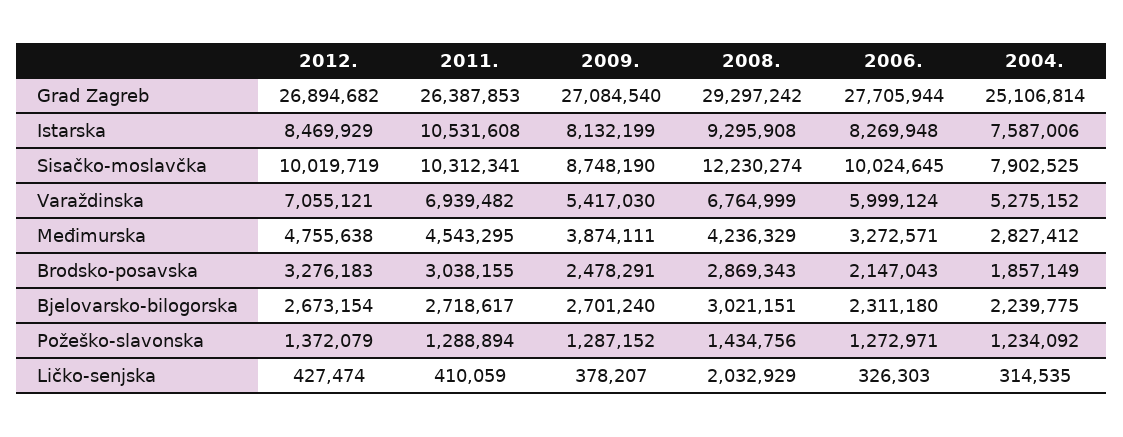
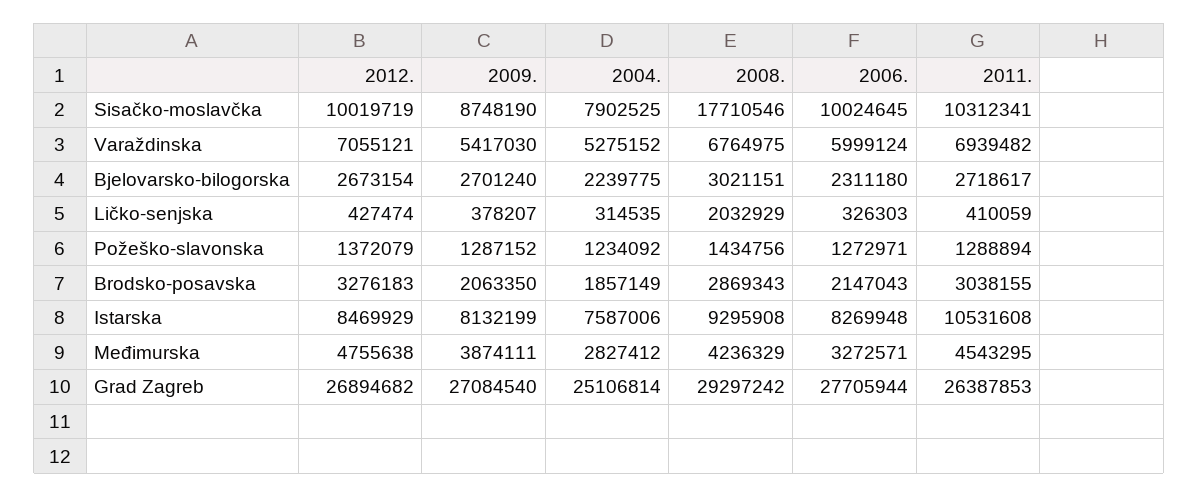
2008., Sisačko-moslavčka: 12230274 -> 17710546
2008., Varaždinska: 6764999 -> 6764975
2009., Brodsko-posavska: 2478291 -> 2063350

